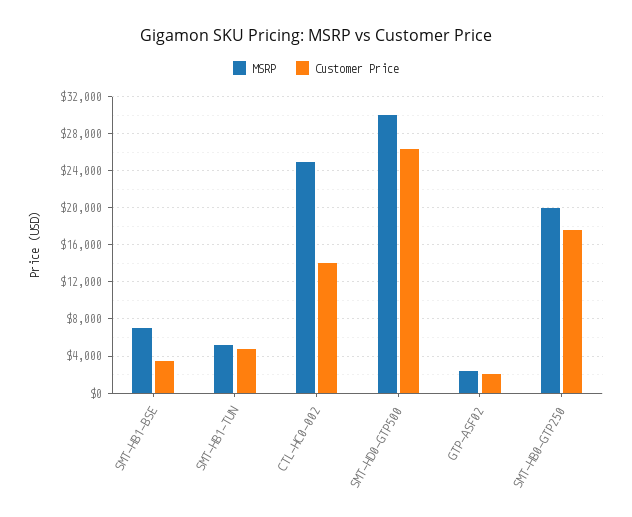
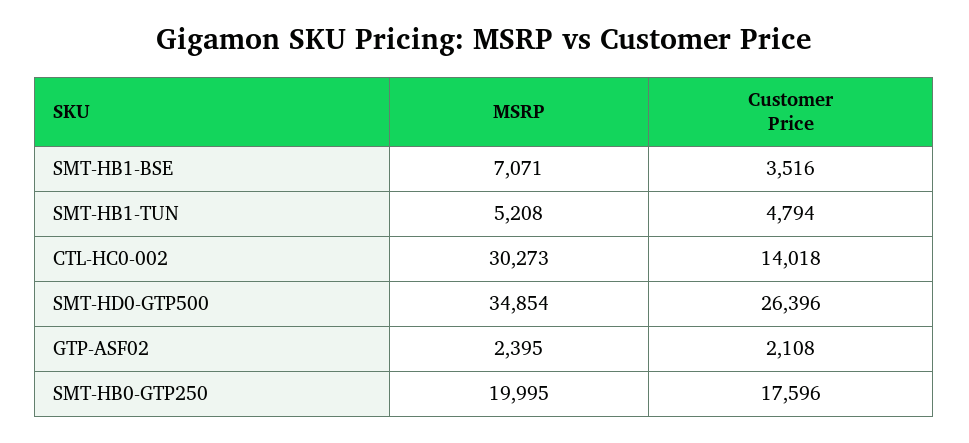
MSRP, CTL-HC0-002: 25000 -> 30273
MSRP, SMT-HD0-GTP500: 30000 -> 34854

